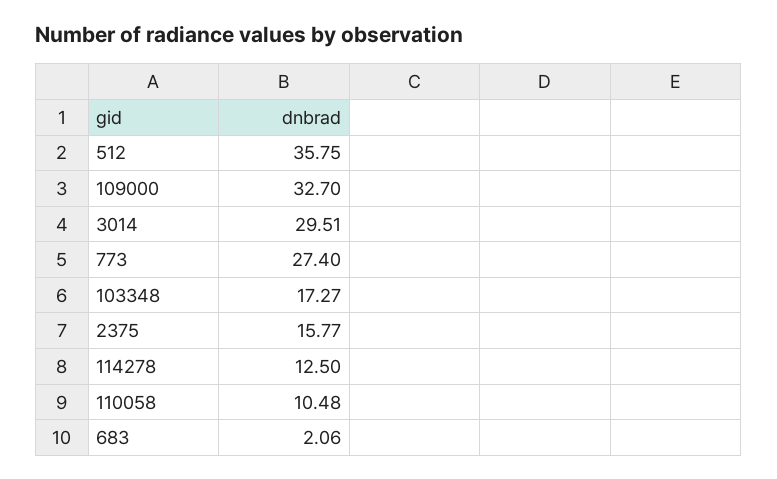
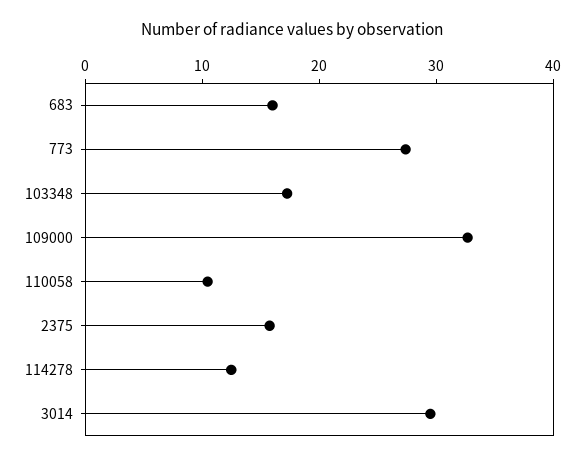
512: 35.75 -> none
683: 2.06 -> 16

